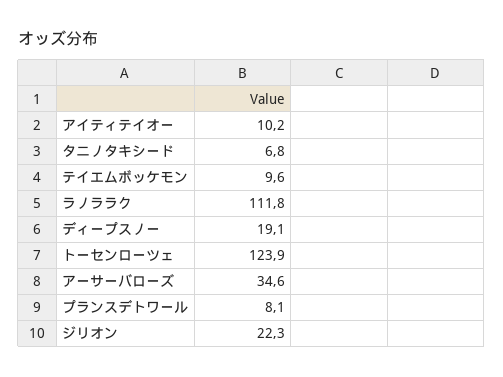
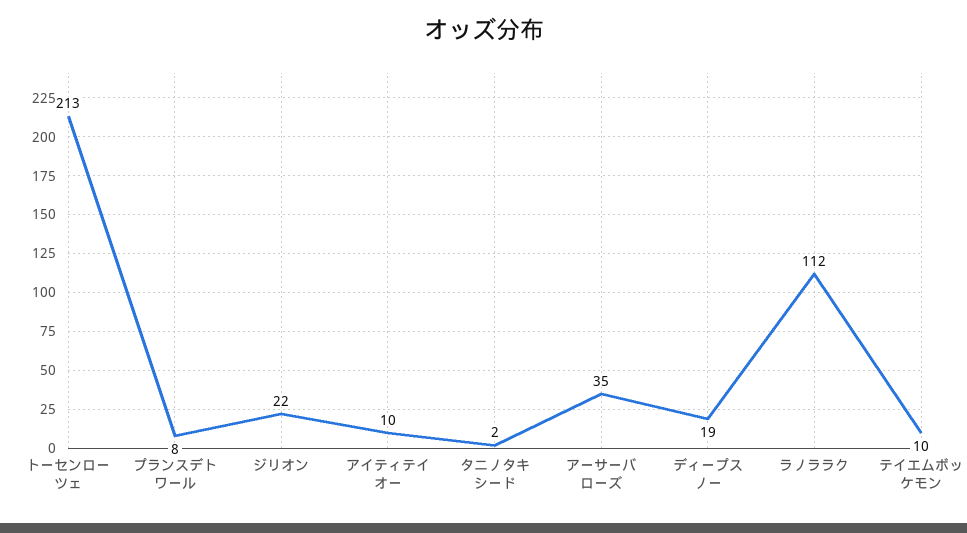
タニノタキシード: 6.8 -> 2
トーセンローツェ: 123.9 -> 213

